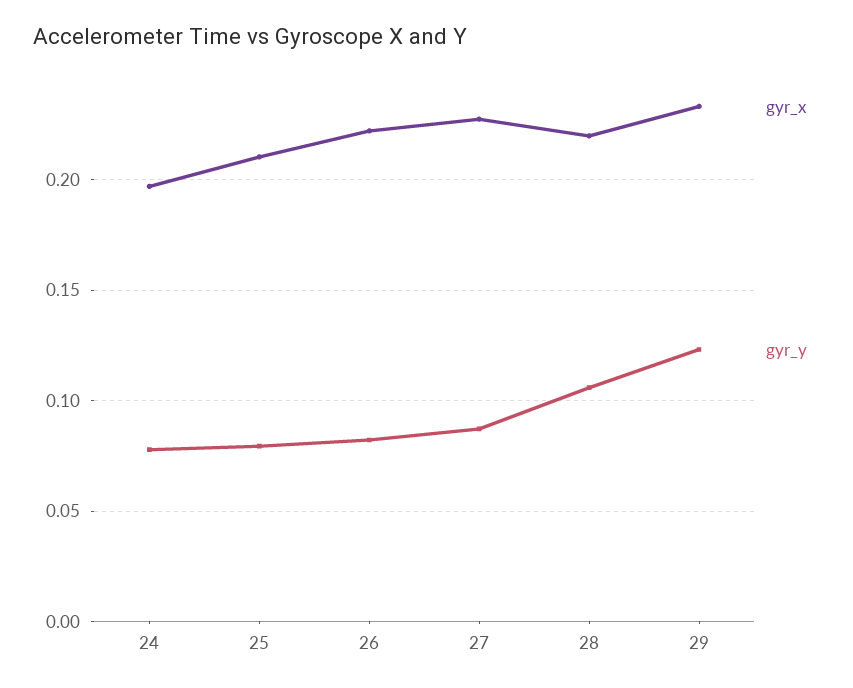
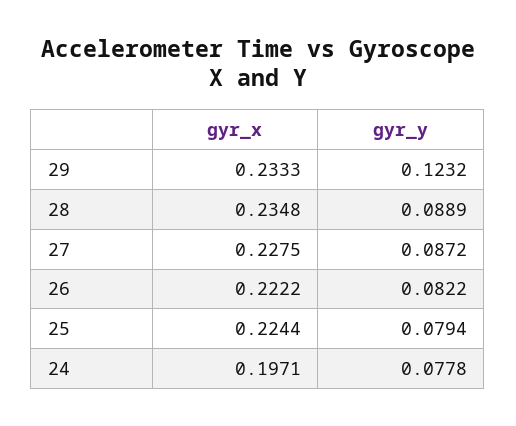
gyr_x, 25: 0.21 -> 0.2244
gyr_x, 28: 0.22 -> 0.2348
gyr_y, 28: 0.105 -> 0.0889

